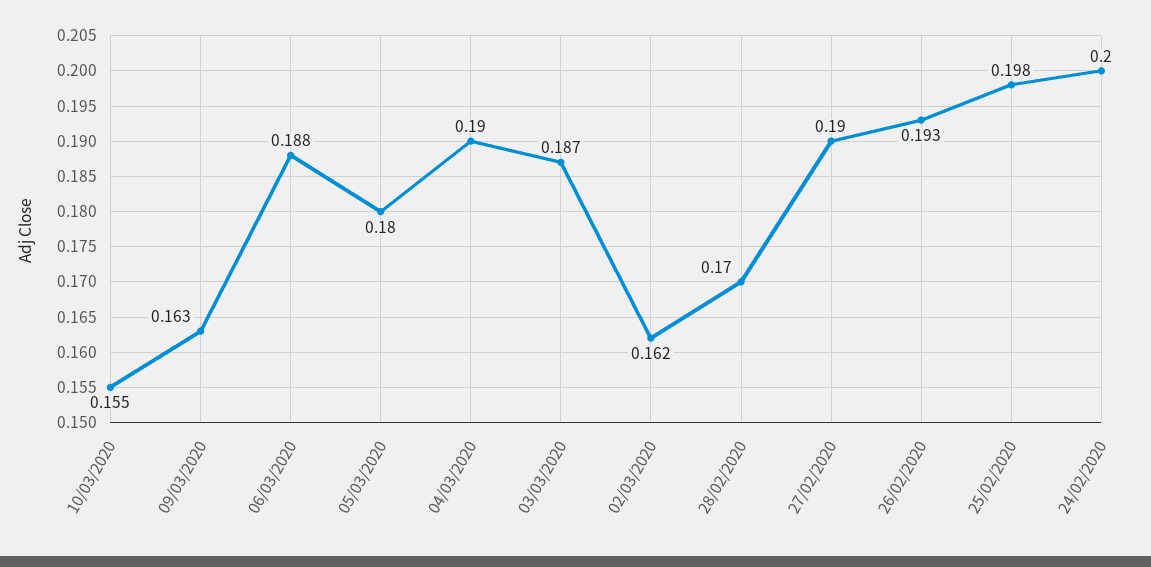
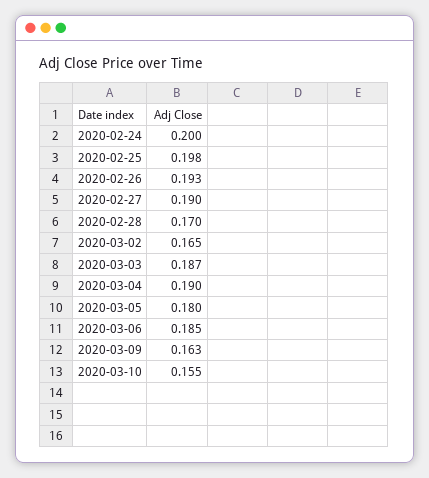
06/03/2020: 0.188 -> 0.185
02/03/2020: 0.162 -> 0.165

